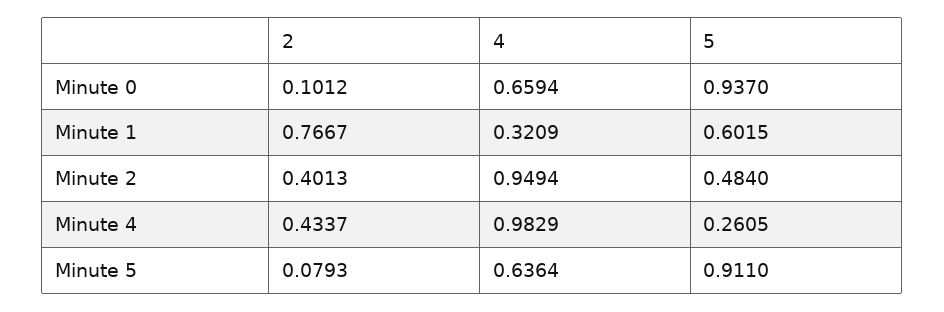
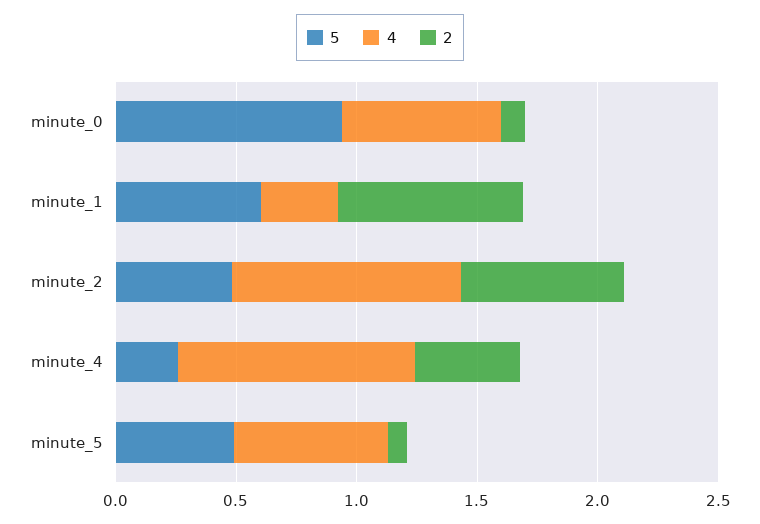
2, Minute 2: 0.4013 -> 0.7
5, Minute 5: 0.911 -> 0.5

